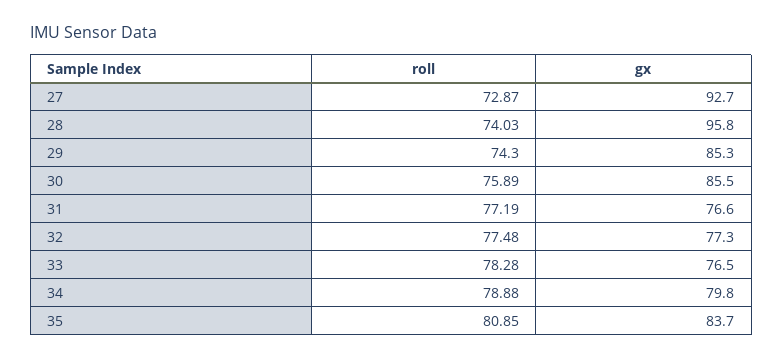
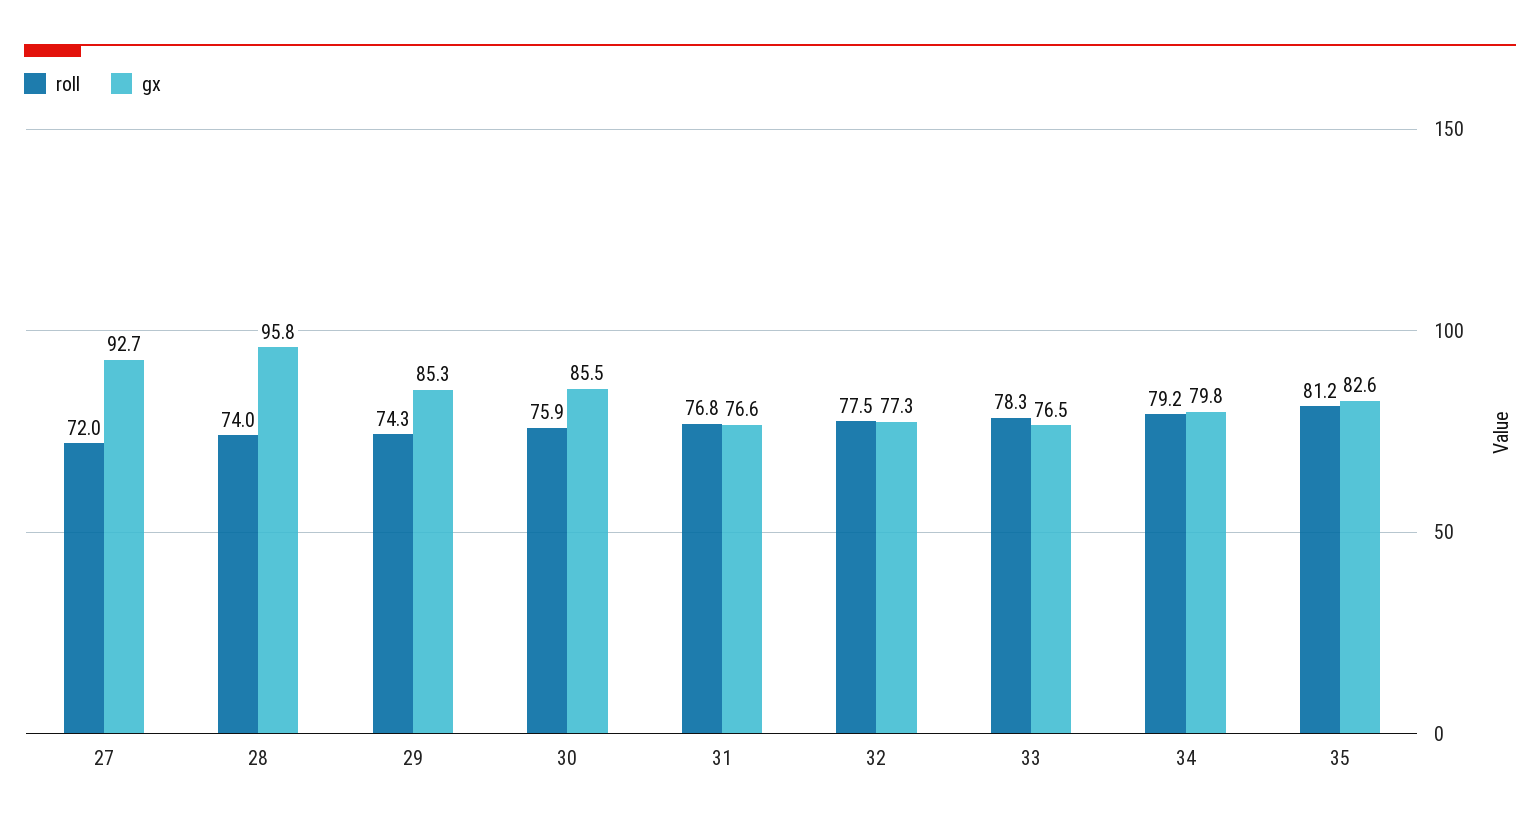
roll, 27: 72.87 -> 72
roll, 31: 77.19 -> 76.8
roll, 34: 78.88 -> 79.2
roll, 35: 80.85 -> 81.2
gx, 35: 83.7 -> 82.6

